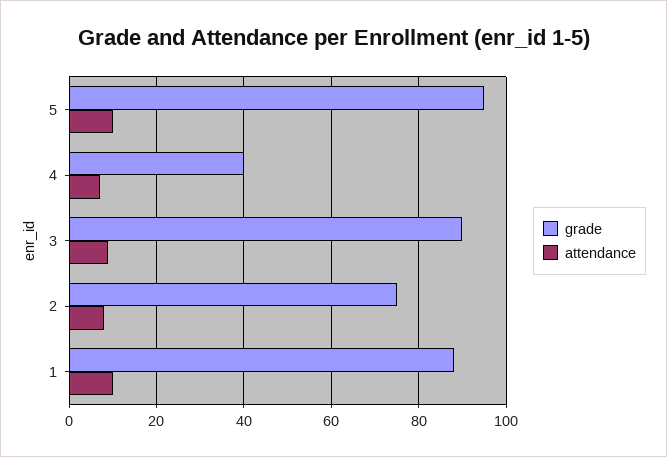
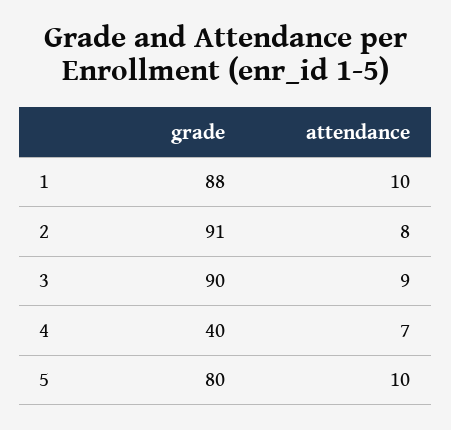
grade, 5: 95 -> 80
grade, 2: 75 -> 91

